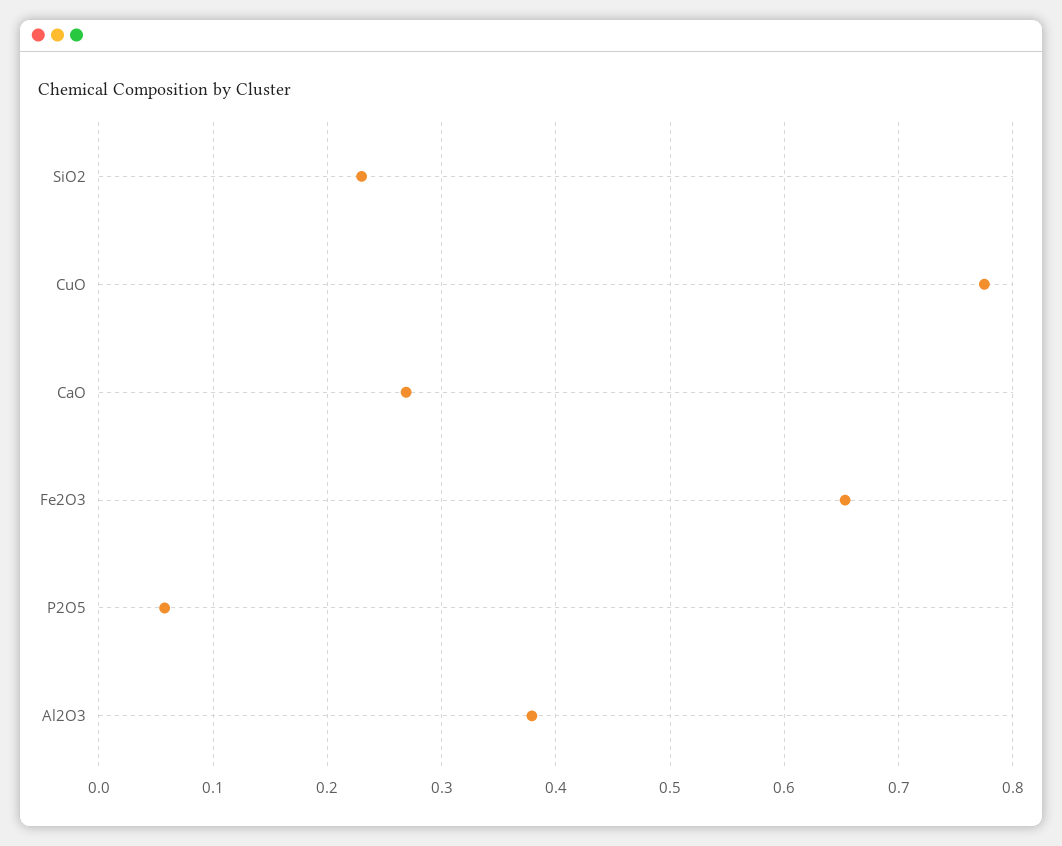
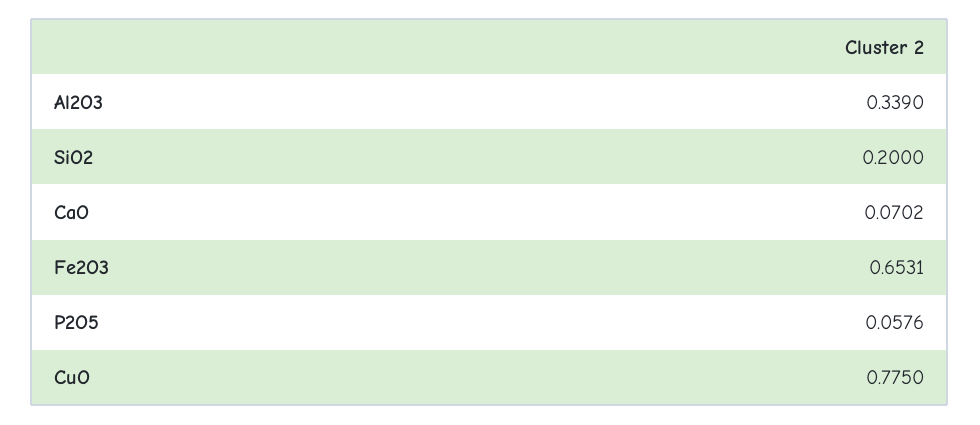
SiO2: 0.23 -> 0.2
CaO: 0.27 -> 0.0702
Al2O3: 0.38 -> 0.339

